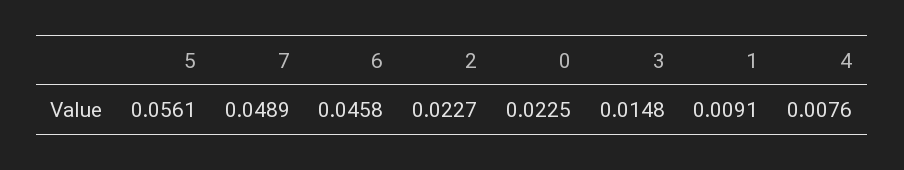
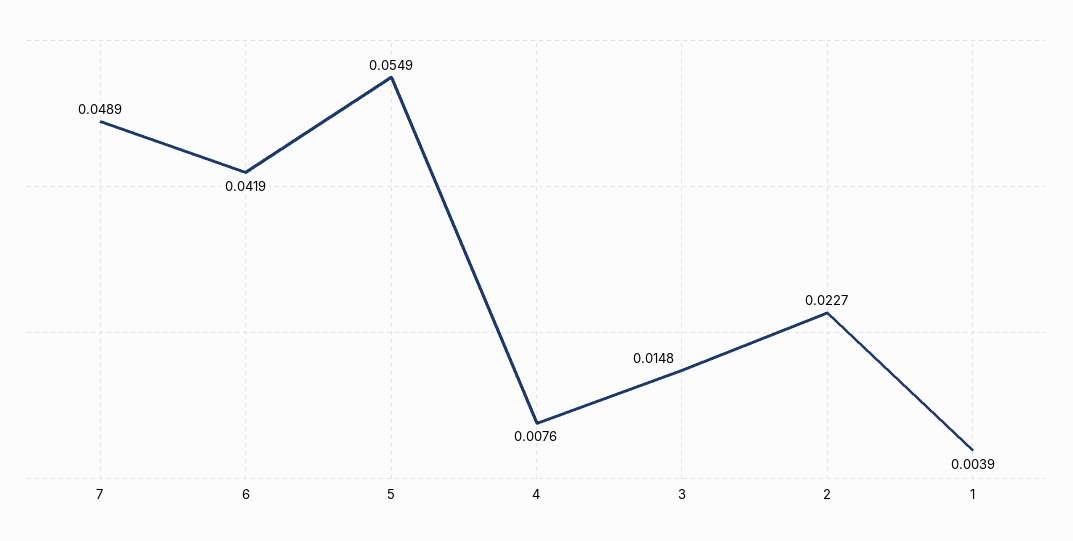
5: 0.0561 -> 0.0549
6: 0.0458 -> 0.0419
0: 0.0225 -> none
1: 0.0091 -> 0.0039

